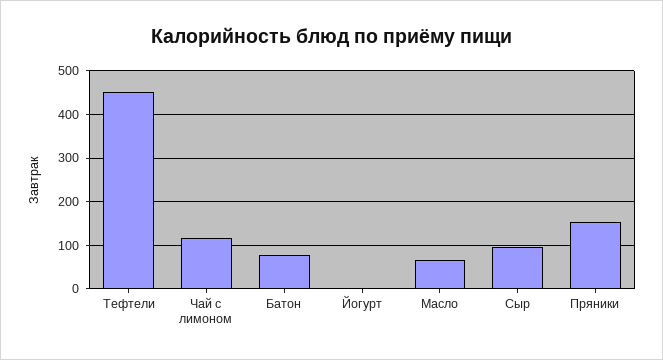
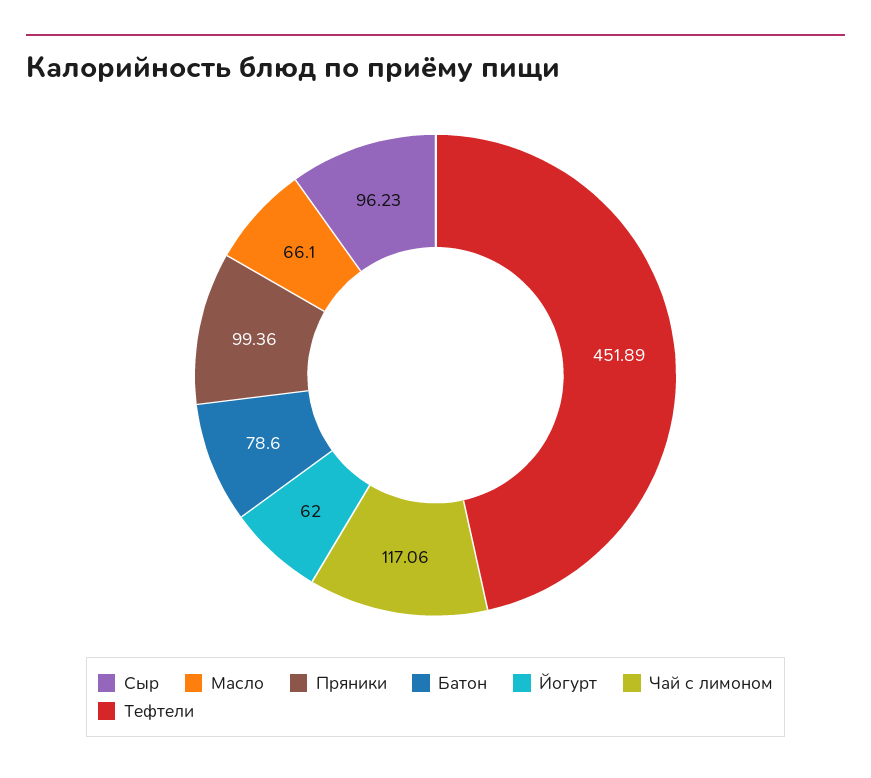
Йогурт: 0 -> 62
Пряники: 160 -> 99.36

